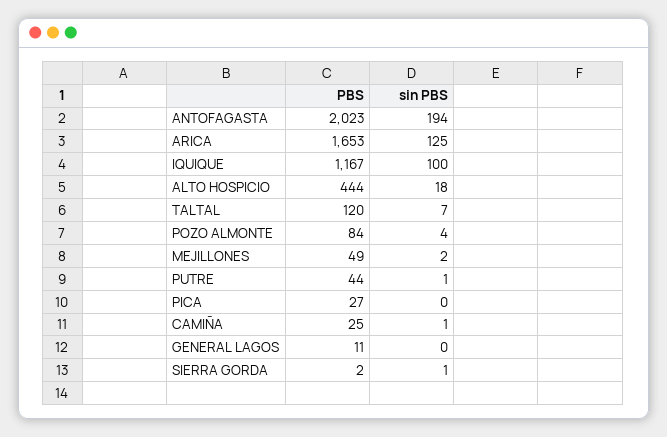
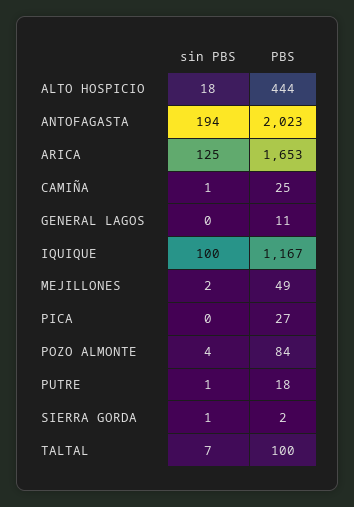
PBS, TALTAL: 120 -> 100
PBS, PUTRE: 44 -> 18

